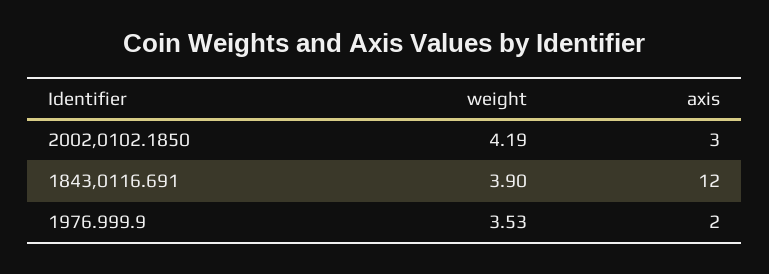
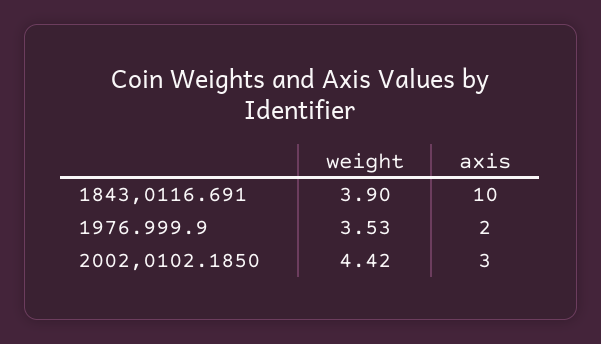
weight, 2002,0102.1850: 4.19 -> 4.42
axis, 1843,0116.691: 12 -> 10

